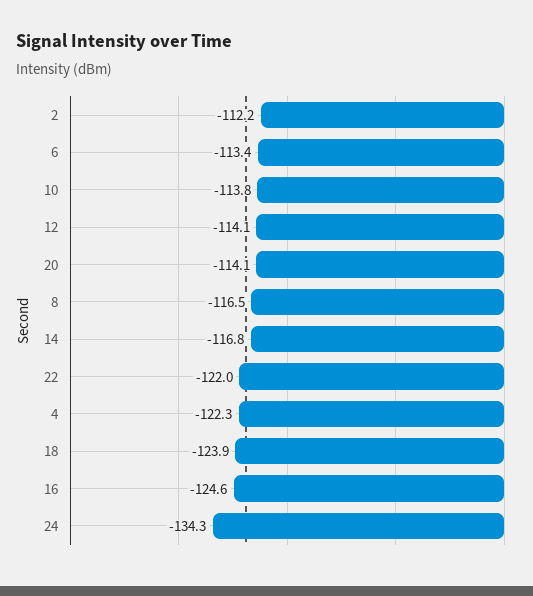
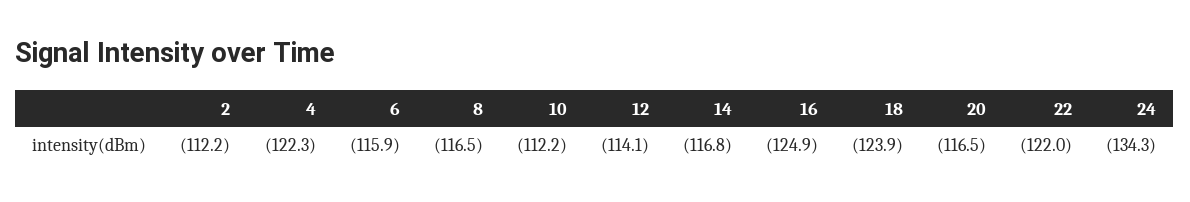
6: -113.4 -> -115.9
10: -113.8 -> -112.2
20: -114.1 -> -116.5
16: -124.6 -> -124.9

